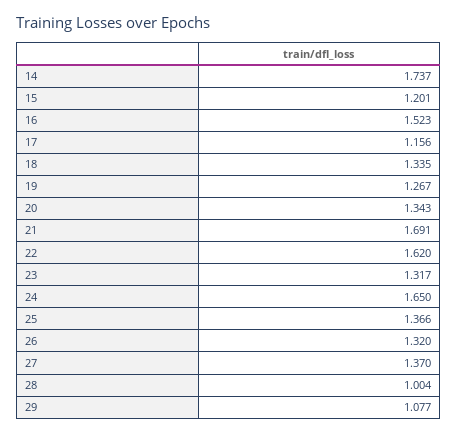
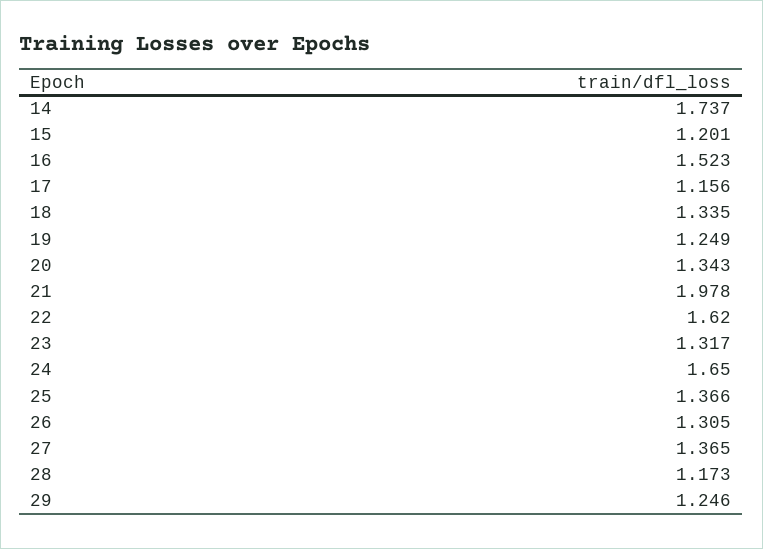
19: 1.267 -> 1.249
21: 1.691 -> 1.978
26: 1.32 -> 1.305
27: 1.37 -> 1.365
28: 1.004 -> 1.173
29: 1.077 -> 1.246

